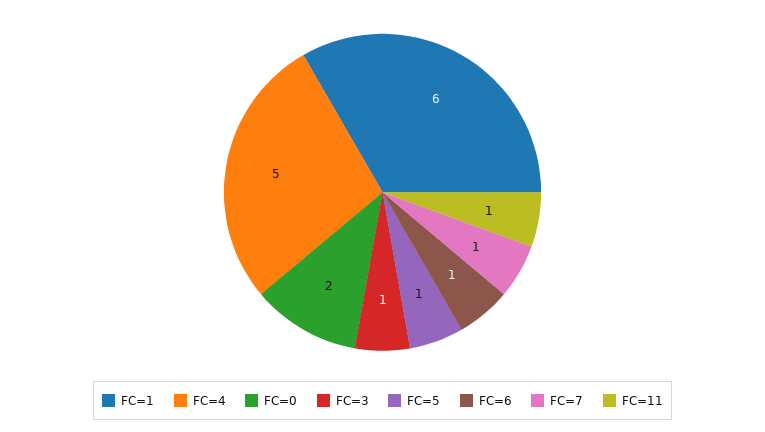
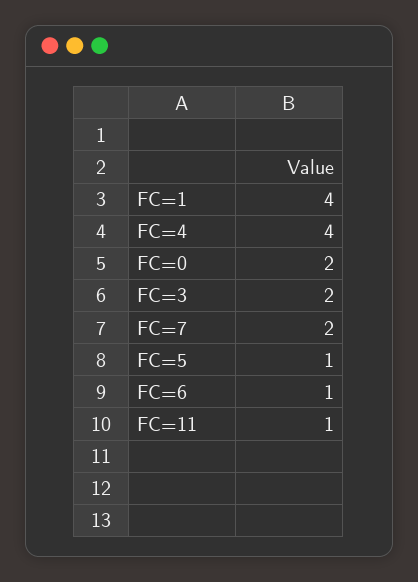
FC=1: 6 -> 4
FC=4: 5 -> 4
FC=3: 1 -> 2
FC=7: 1 -> 2

